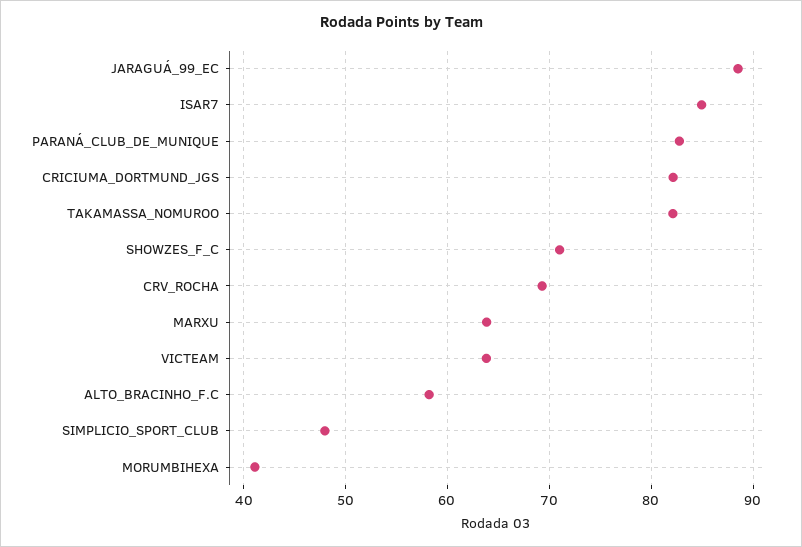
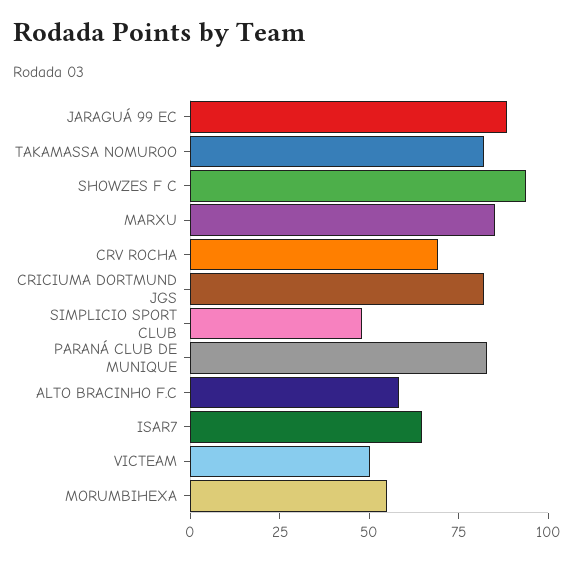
ISAR7: 85 -> 65
SHOWZES_F_C: 71 -> 95
MARXU: 64 -> 85
VICTEAM: 64 -> 50
MORUMBIHEXA: 41 -> 55

